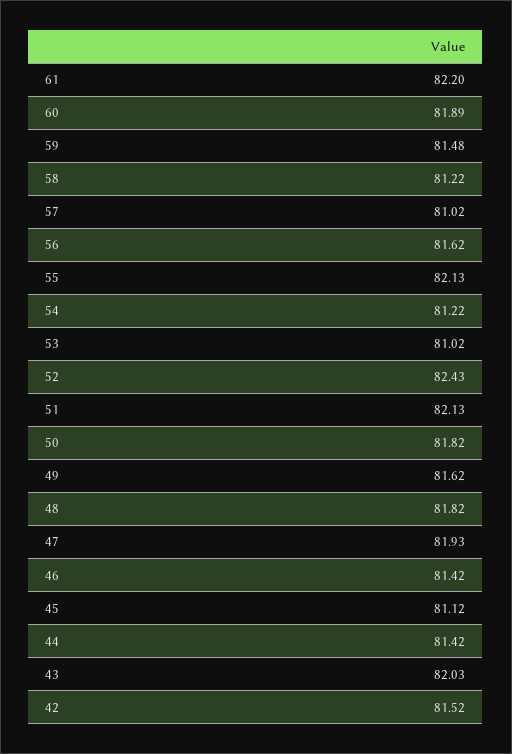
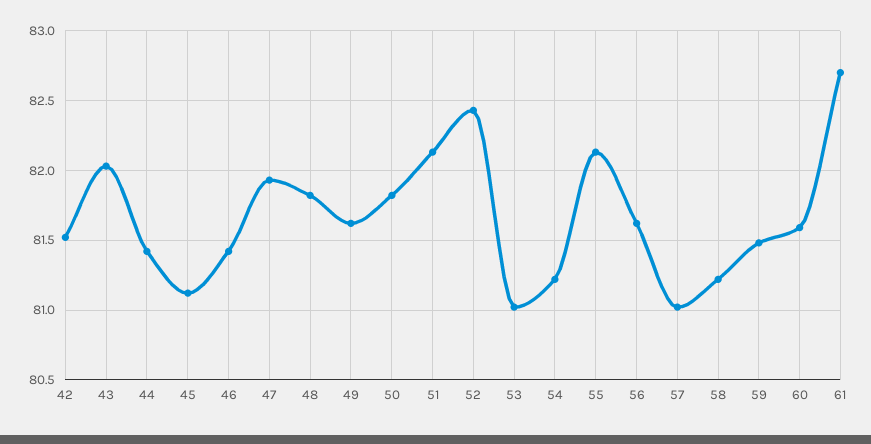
61: 82.2 -> 82.7
60: 81.89 -> 81.6

